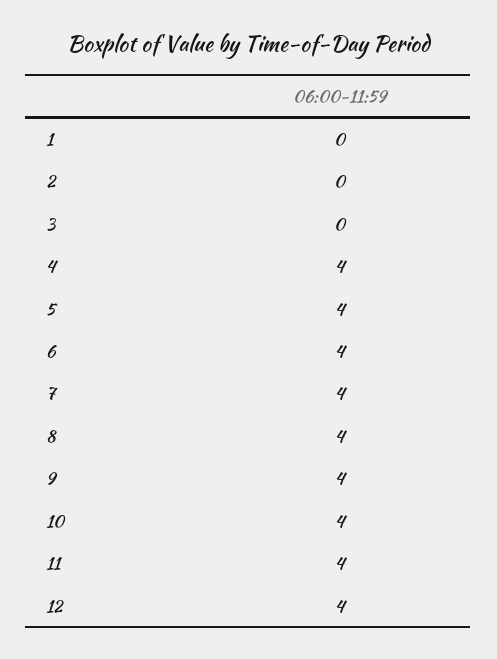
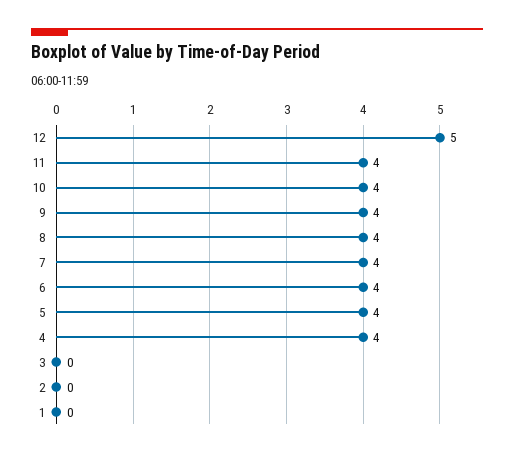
12: 4 -> 5

